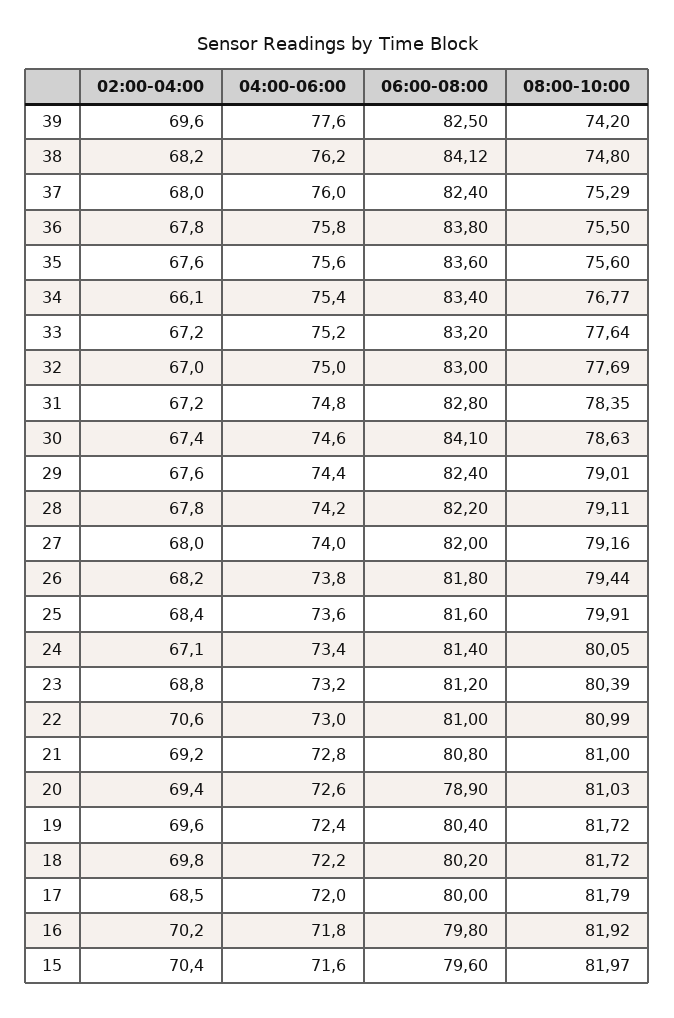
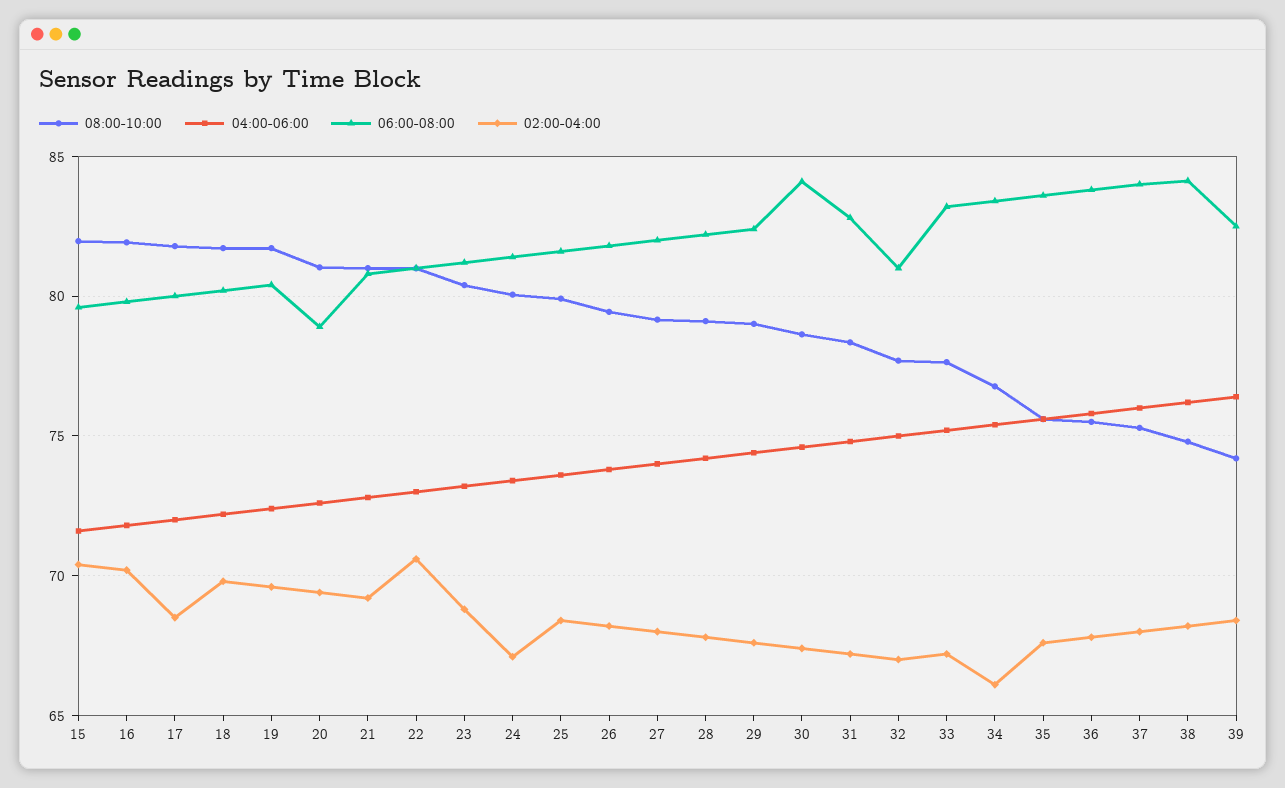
02:00-04:00, 39: 69.6 -> 68.5
04:00-06:00, 39: 77.6 -> 76.5
06:00-08:00, 37: 82.4 -> 84
06:00-08:00, 32: 83 -> 81

